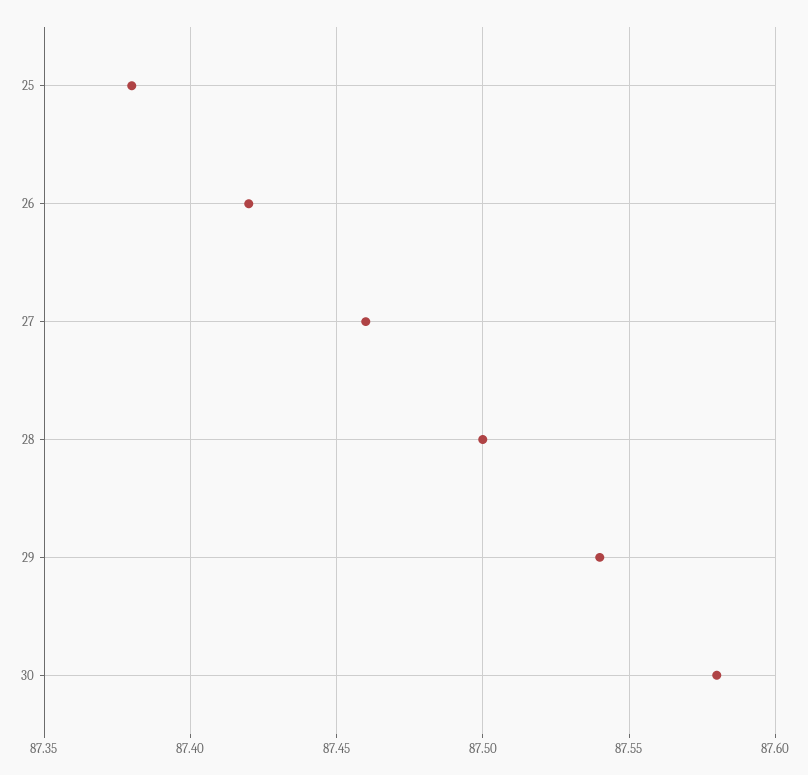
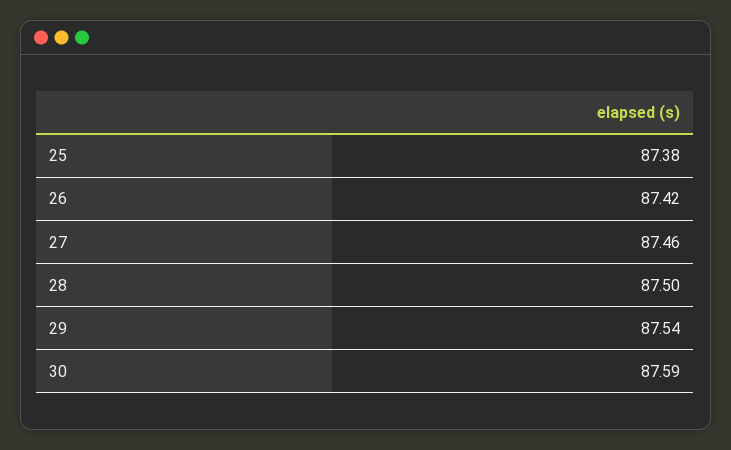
30: 87.58 -> 87.59

